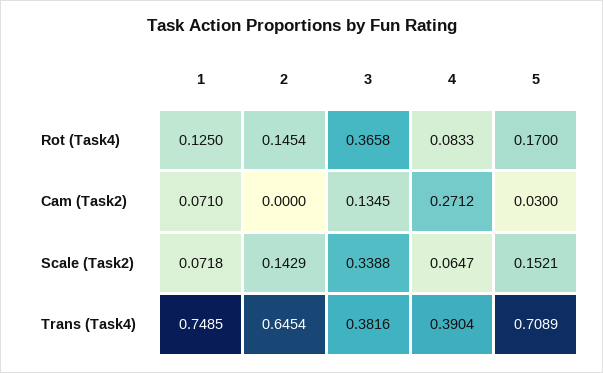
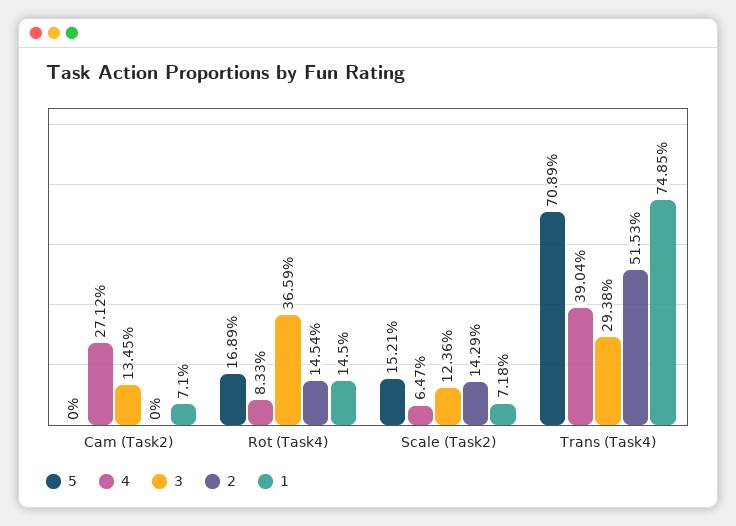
1, Rot (Task4): 0.125 -> 0.145
3, Rot (Task4): 0.3658 -> 0.3659
5, Rot (Task4): 0.17 -> 0.1689
5, Cam (Task2): 0.03 -> 0
3, Scale (Task2): 0.3388 -> 0.1236
2, Trans (Task4): 0.6454 -> 0.5153
3, Trans (Task4): 0.3816 -> 0.2938

